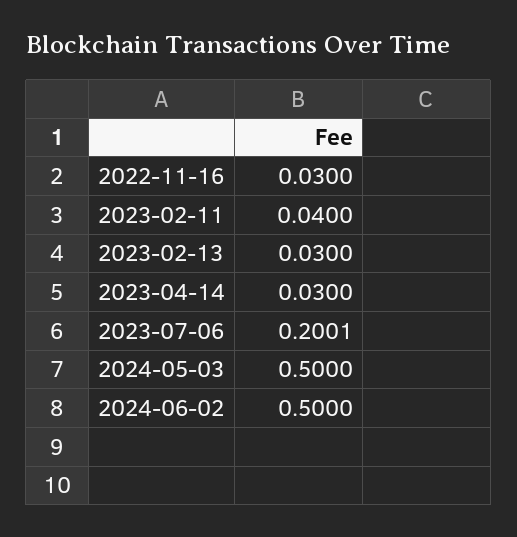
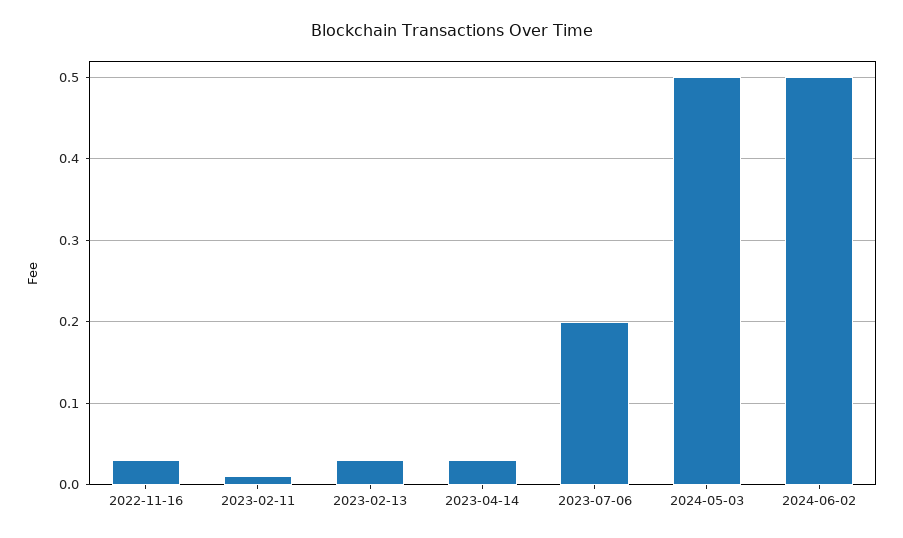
2023-02-11: 0.04 -> 0.01

